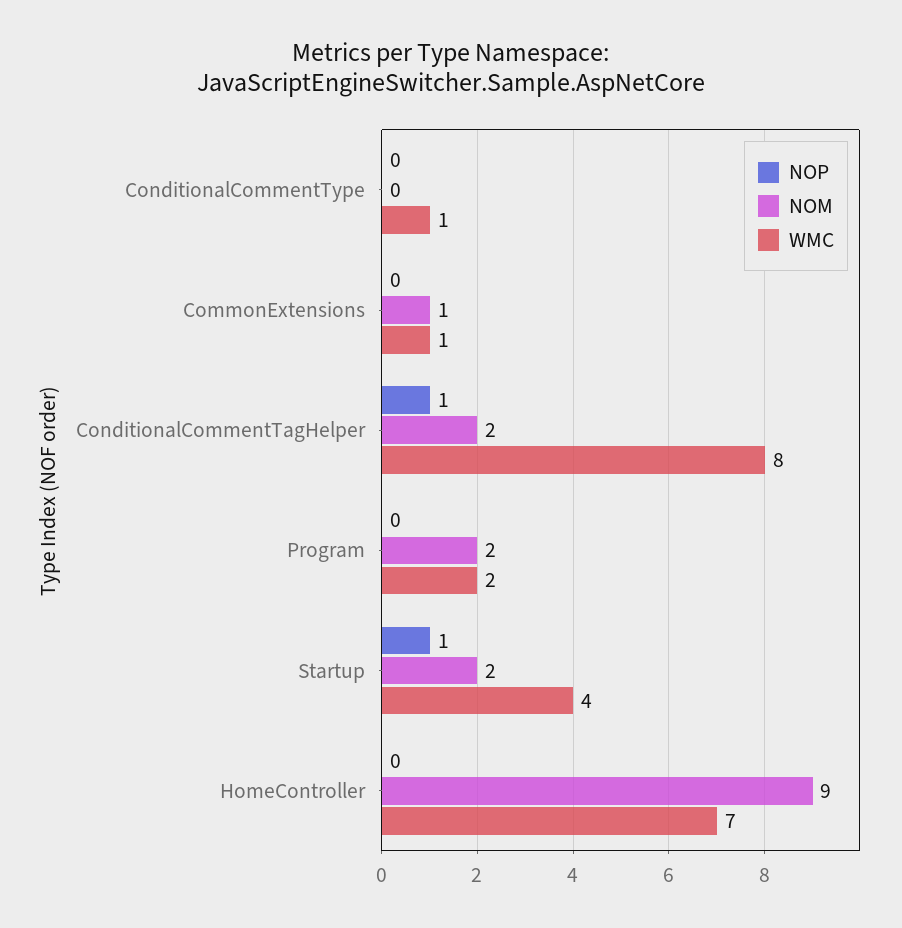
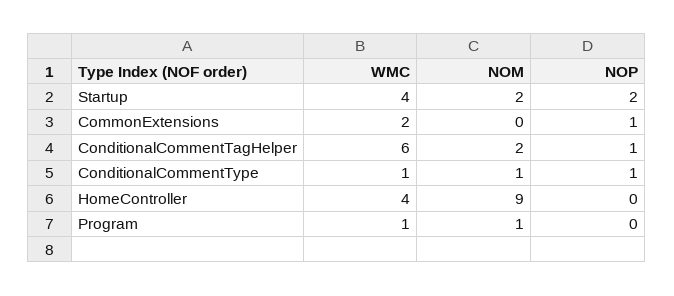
NOP, ConditionalCommentType: 0 -> 1
NOM, ConditionalCommentType: 0 -> 1
NOP, CommonExtensions: 0 -> 1
NOM, CommonExtensions: 1 -> 0
WMC, CommonExtensions: 1 -> 2
WMC, ConditionalCommentTagHelper: 8 -> 6
NOM, Program: 2 -> 1
WMC, Program: 2 -> 1
NOP, Startup: 1 -> 2
WMC, HomeController: 7 -> 4

